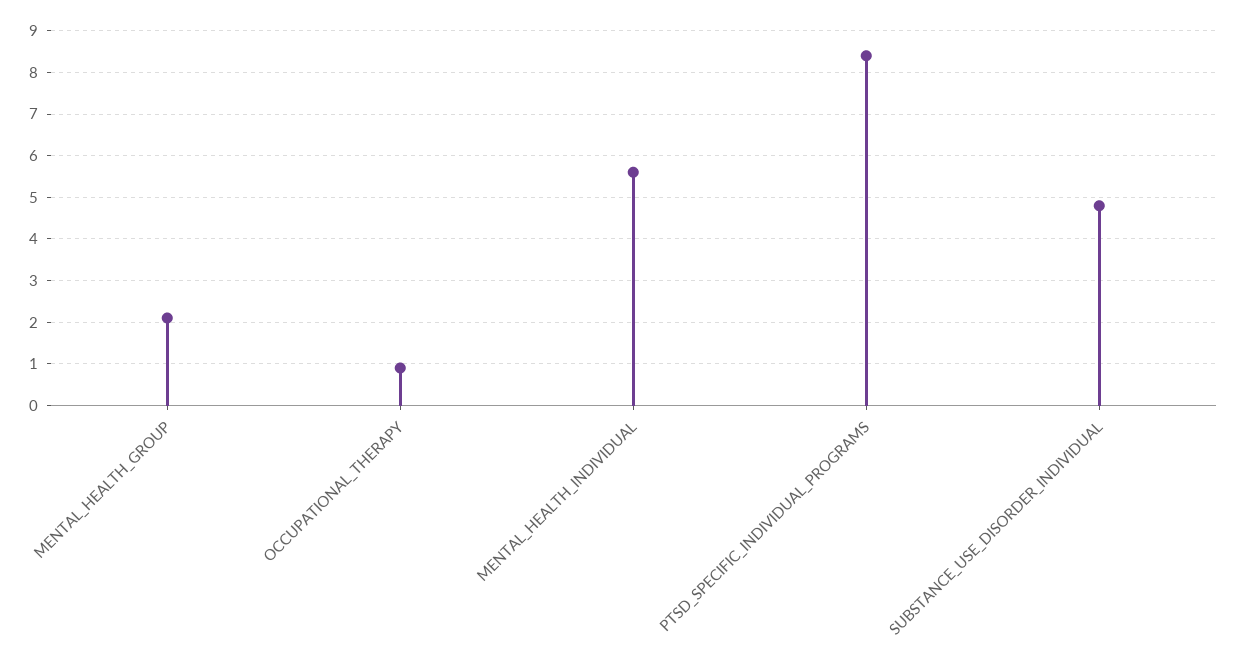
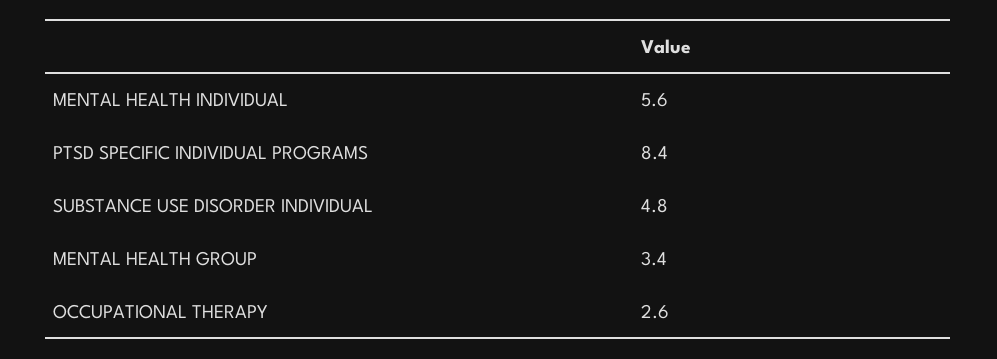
MENTAL_HEALTH_GROUP: 2 -> 3.4
OCCUPATIONAL_THERAPY: 1 -> 2.6

